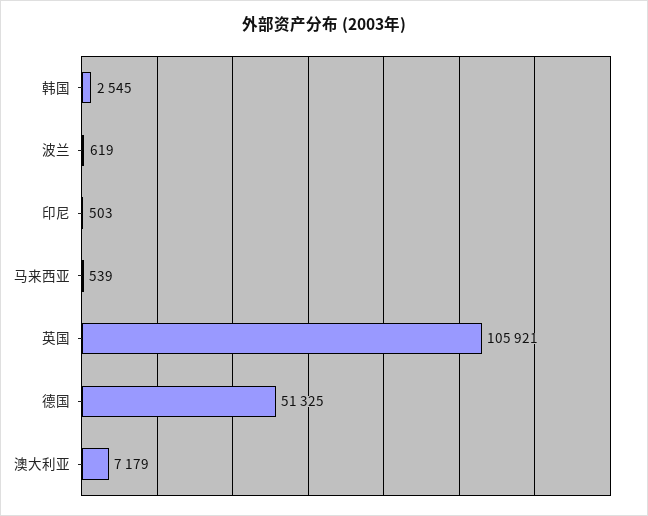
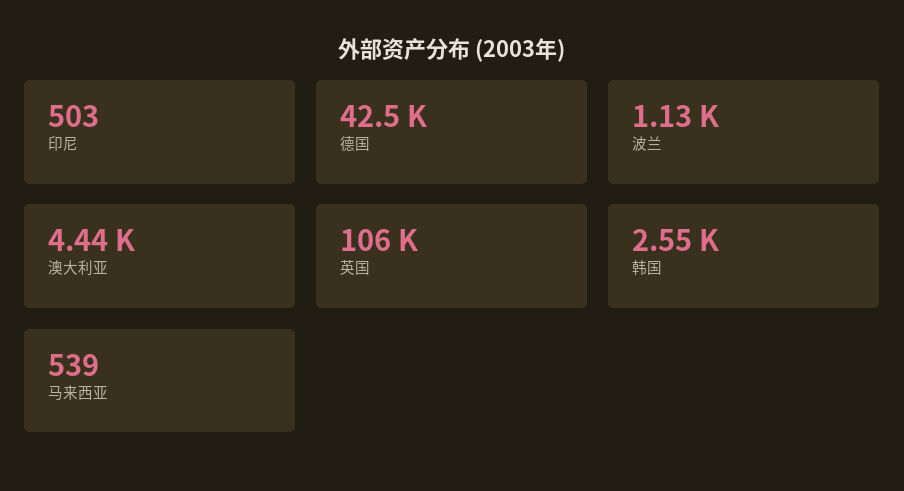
波兰: 619 -> 1130
德国: 51325 -> 42500
澳大利亚: 7179 -> 4440

